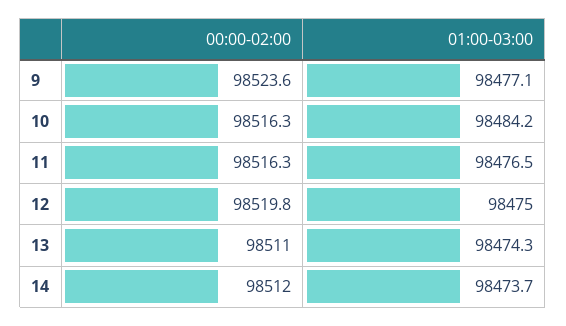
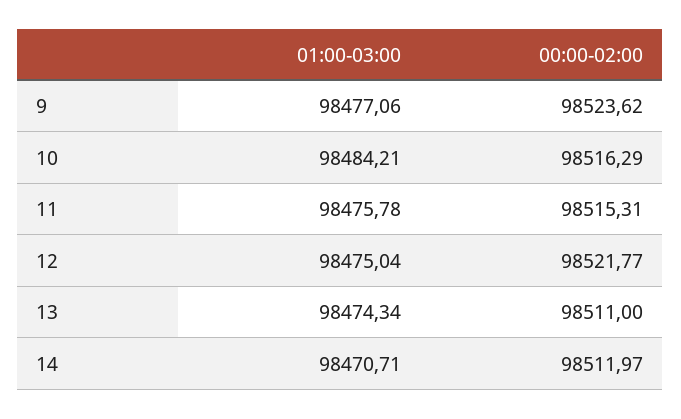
00:00-02:00, 11: 98516.3 -> 98515.31
01:00-03:00, 11: 98476.5 -> 98475.78
00:00-02:00, 12: 98519.8 -> 98521.77
01:00-03:00, 14: 98473.7 -> 98470.71

